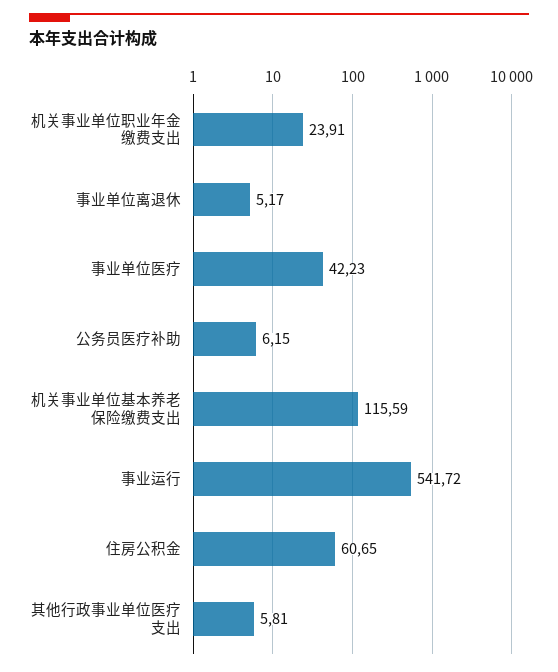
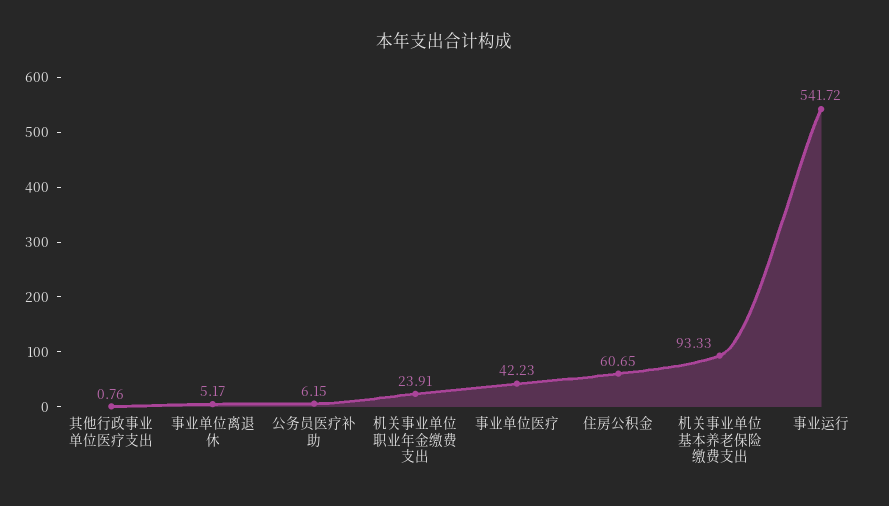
机关事业单位基本养老保险缴费支出: 115.59 -> 93.33
其他行政事业单位医疗支出: 5.81 -> 0.76

